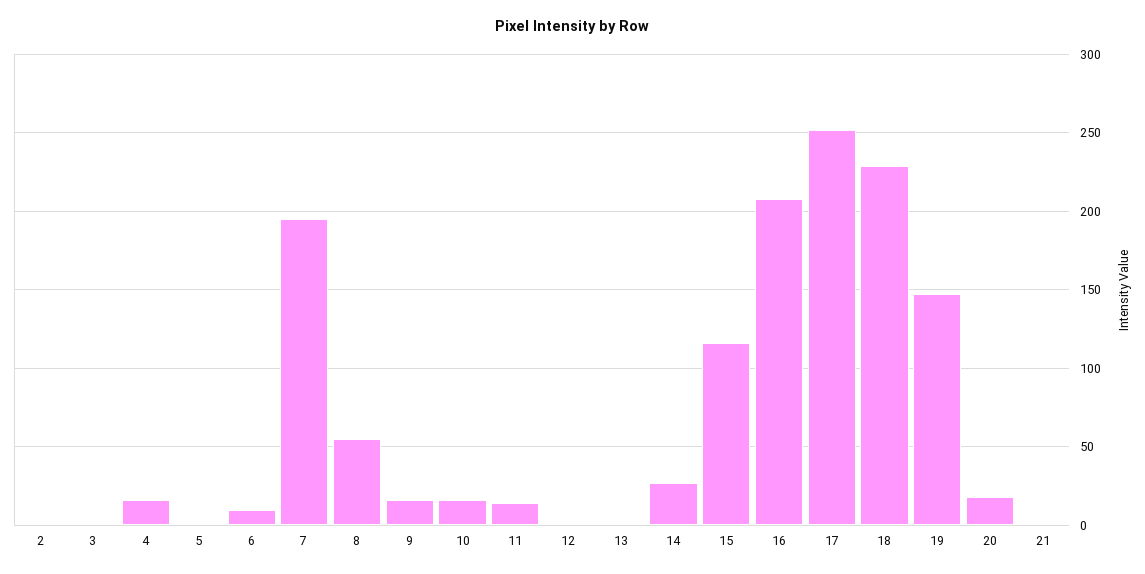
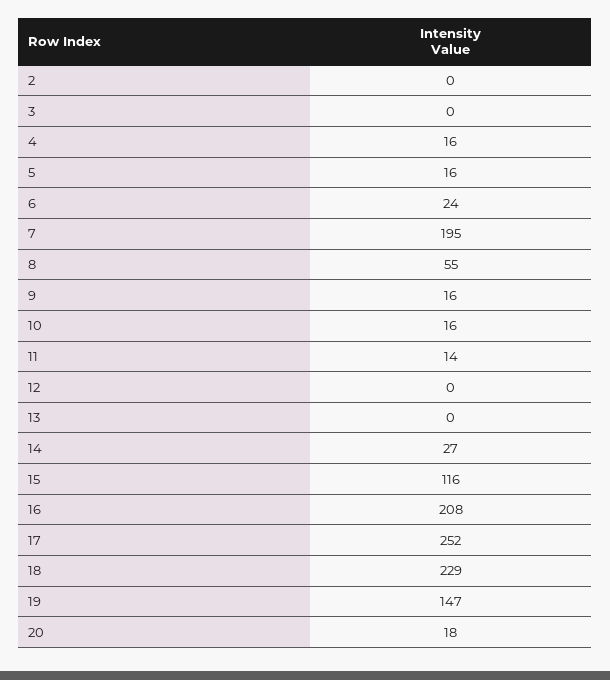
5: 0 -> 16
6: 10 -> 24
21: 0 -> none

